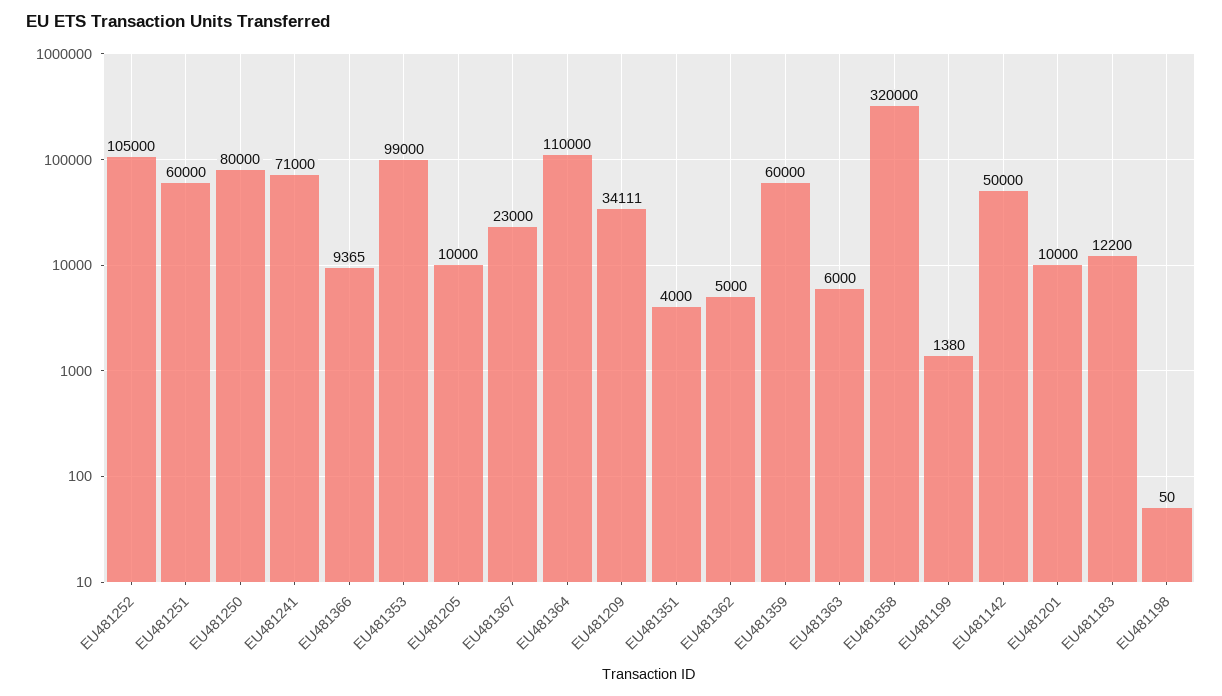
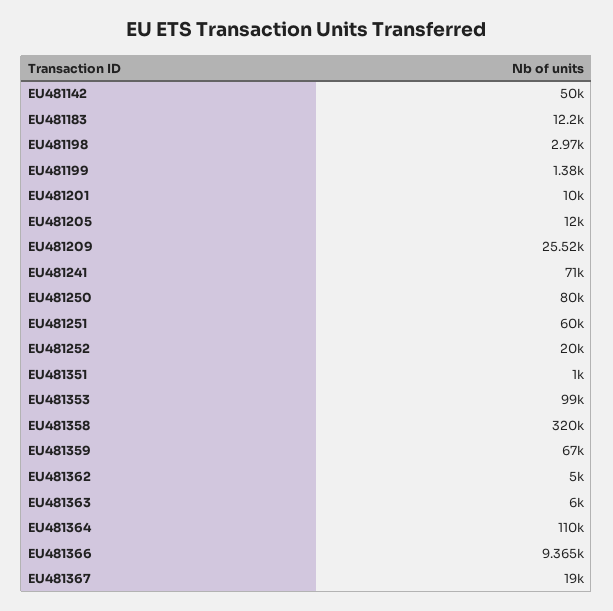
EU481252: 105000 -> 20000
EU481205: 10000 -> 12000
EU481367: 23000 -> 19000
EU481209: 34111 -> 25520
EU481351: 4000 -> 1000
EU481359: 60000 -> 67000
EU481198: 50 -> 2970

